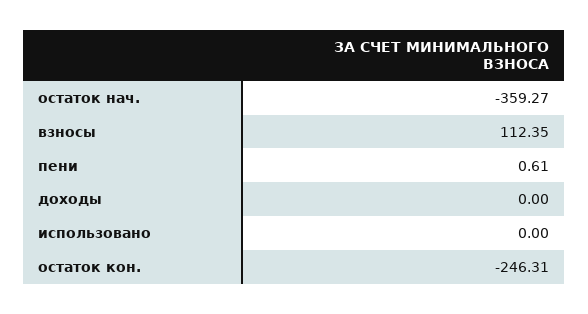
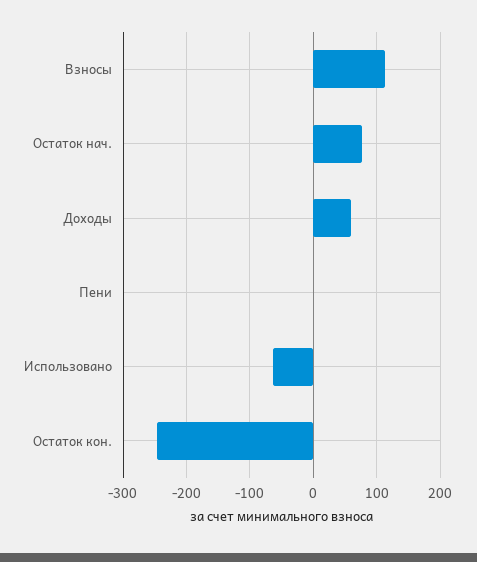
остаток нач.: -359.27 -> 80
доходы: 0 -> 60
использовано: 0 -> -60

